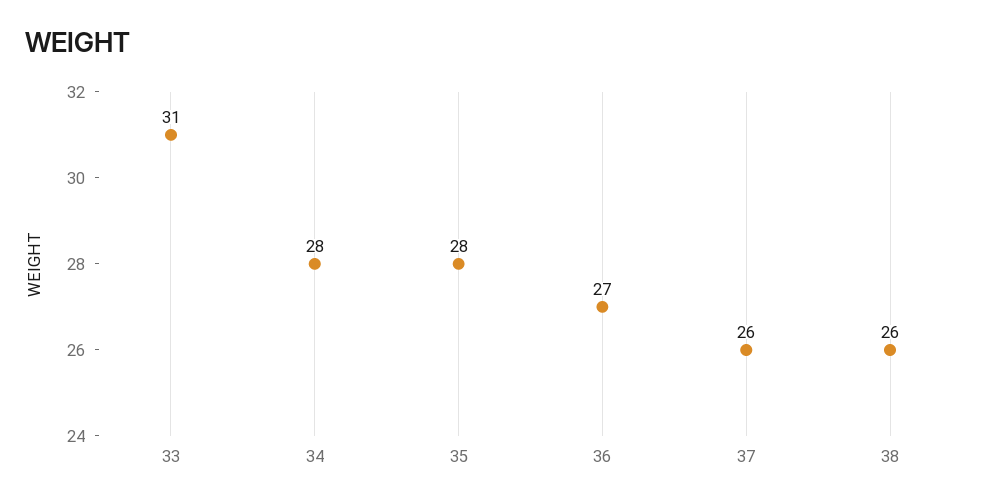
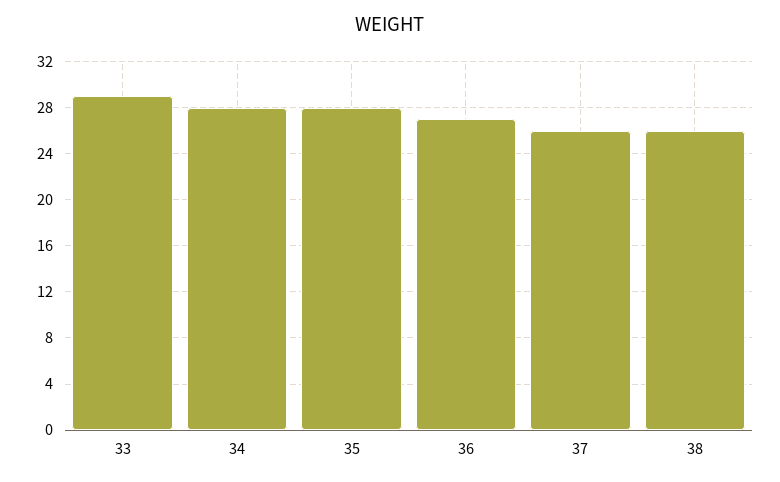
33: 31 -> 29

